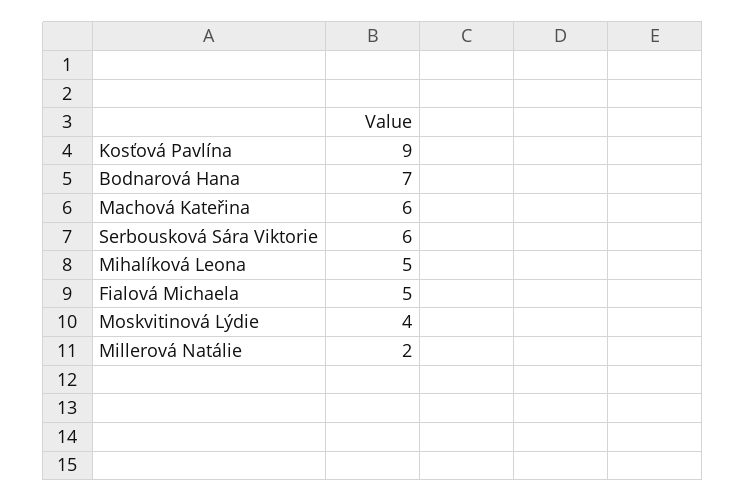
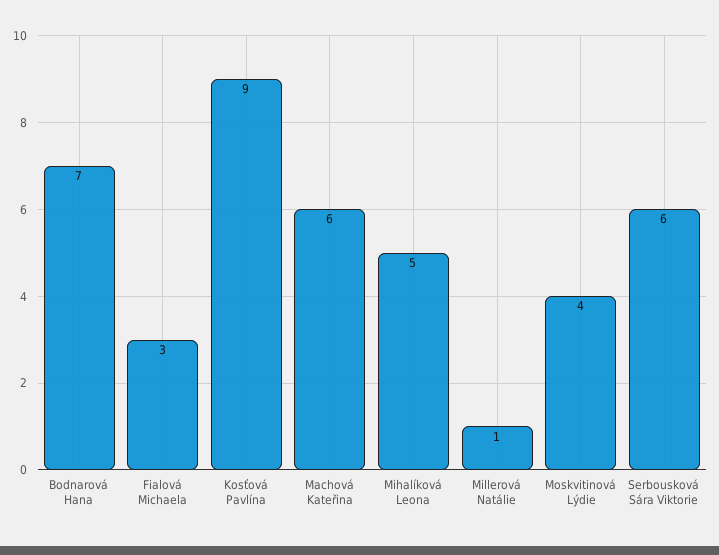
Fialová Michaela: 5 -> 3
Millerová Natálie: 2 -> 1

